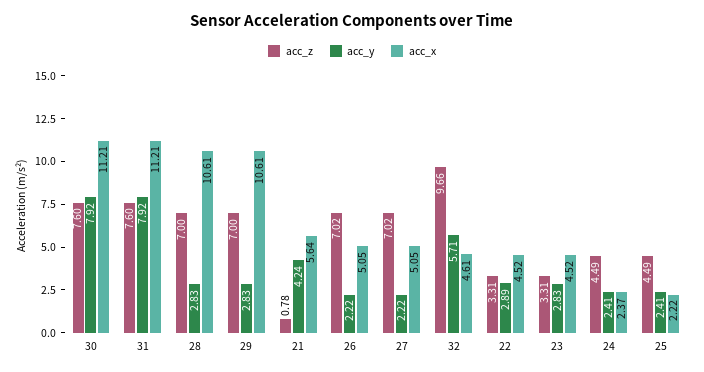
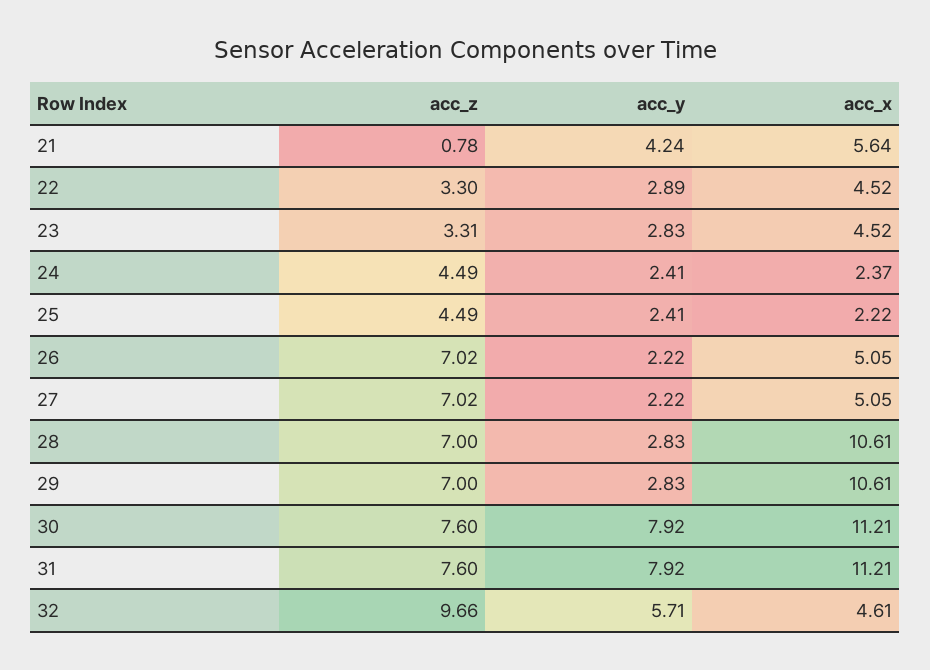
acc_z, 22: 3.31 -> 3.3

